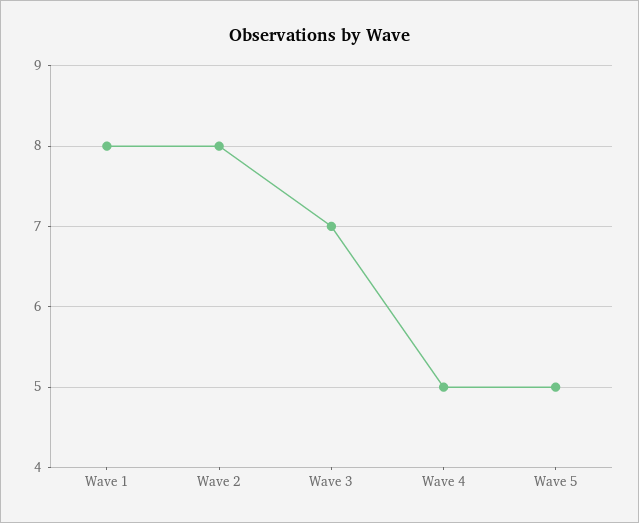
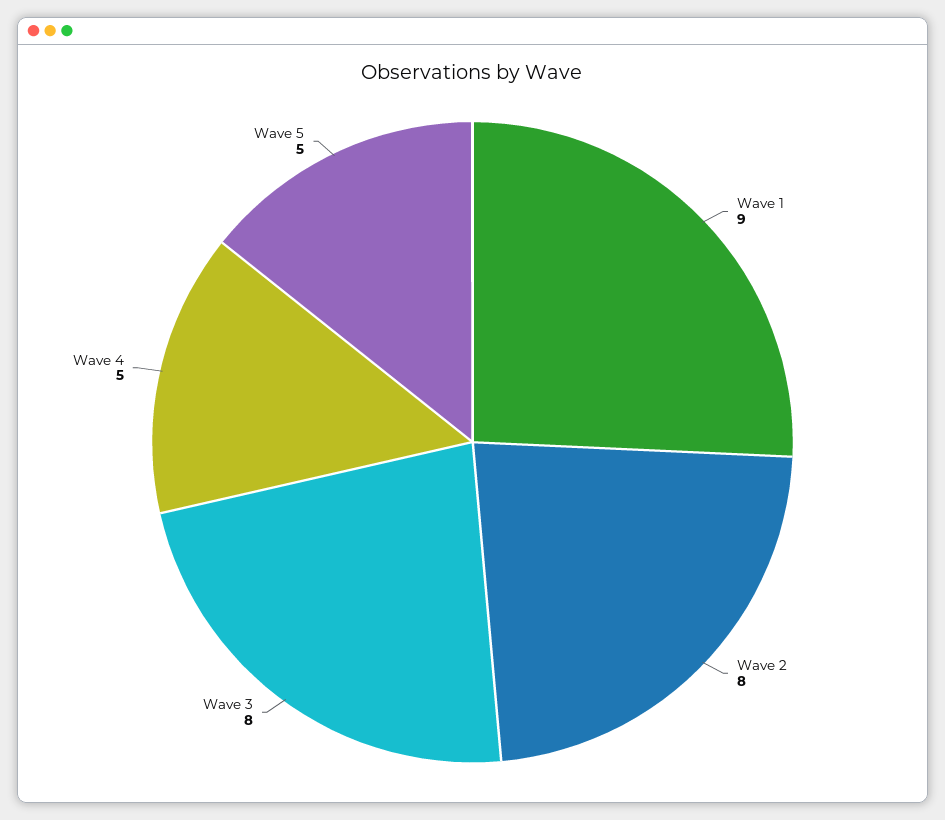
Wave 1: 8 -> 9
Wave 3: 7 -> 8

